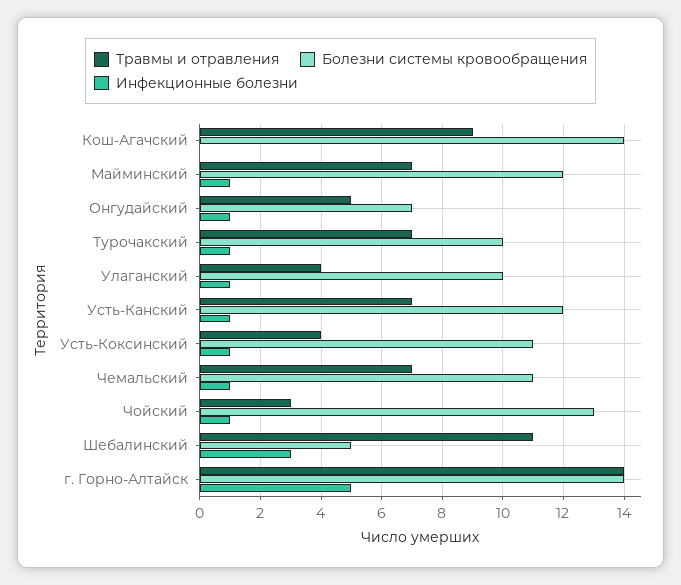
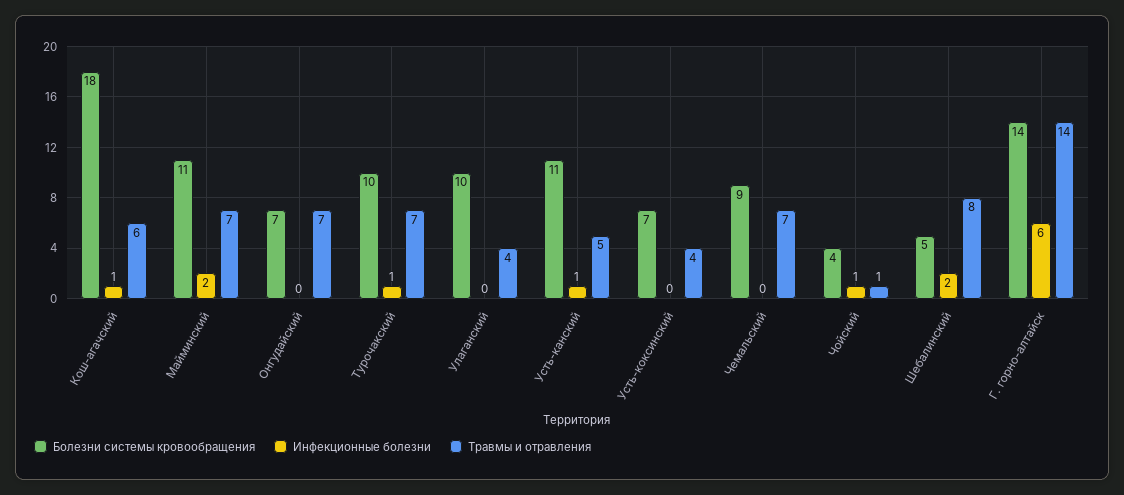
Травмы и отравления, Кош-Агачский: 9 -> 6
Болезни системы кровообращения, Кош-Агачский: 14 -> 18
Инфекционные болезни, Кош-Агачский: 0 -> 1
Болезни системы кровообращения, Майминский: 12 -> 11
Инфекционные болезни, Майминский: 1 -> 2
Травмы и отравления, Онгудайский: 5 -> 7
Инфекционные болезни, Онгудайский: 1 -> 0
Инфекционные болезни, Улаганский: 1 -> 0
Травмы и отравления, Усть-Канский: 7 -> 5
Болезни системы кровообращения, Усть-Канский: 12 -> 11
Болезни системы кровообращения, Усть-Коксинский: 11 -> 7
Инфекционные болезни, Усть-Коксинский: 1 -> 0
Болезни системы кровообращения, Чемальский: 11 -> 9
Инфекционные болезни, Чемальский: 1 -> 0
Травмы и отравления, Чойский: 3 -> 1
Болезни системы кровообращения, Чойский: 13 -> 4
Травмы и отравления, Шебалинский: 11 -> 8
Инфекционные болезни, Шебалинский: 3 -> 2
Инфекционные болезни, г. Горно-Алтайск: 5 -> 6

